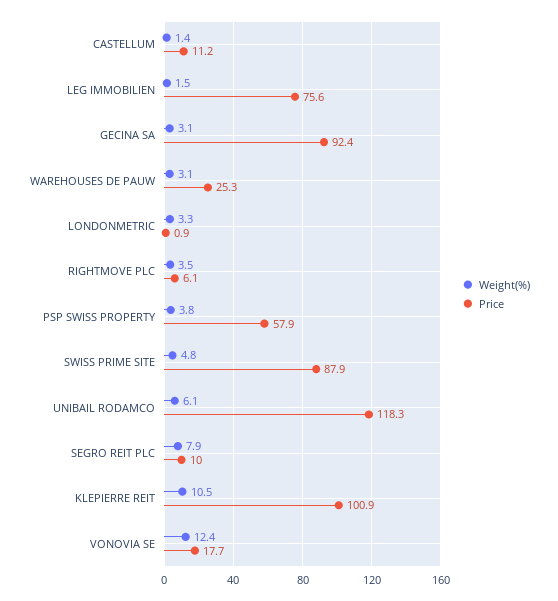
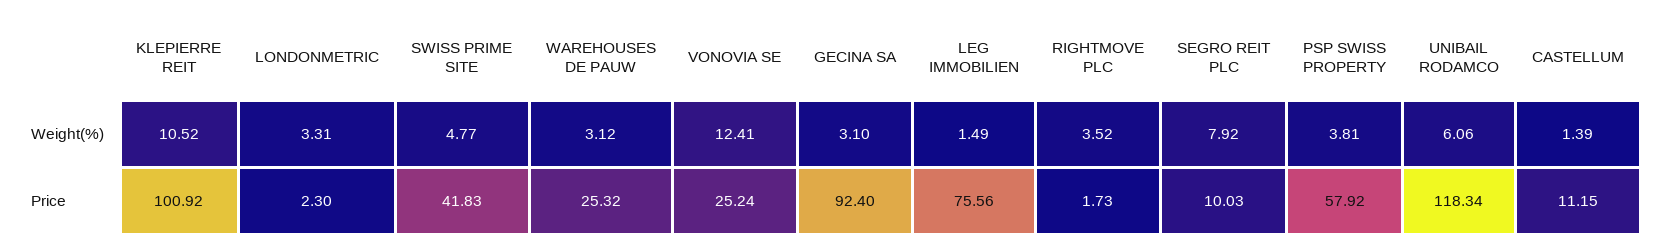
Price, LONDONMETRIC: 0.9 -> 2.3
Price, RIGHTMOVE PLC: 6.1 -> 1.73
Price, SWISS PRIME SITE: 87.9 -> 41.83
Price, VONOVIA SE: 17.7 -> 25.24

